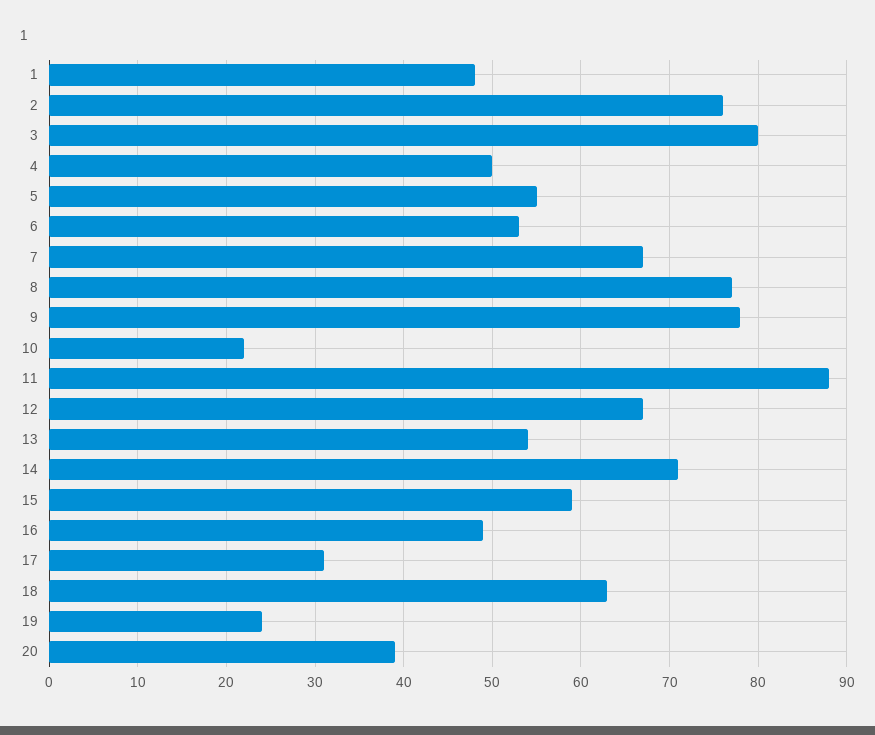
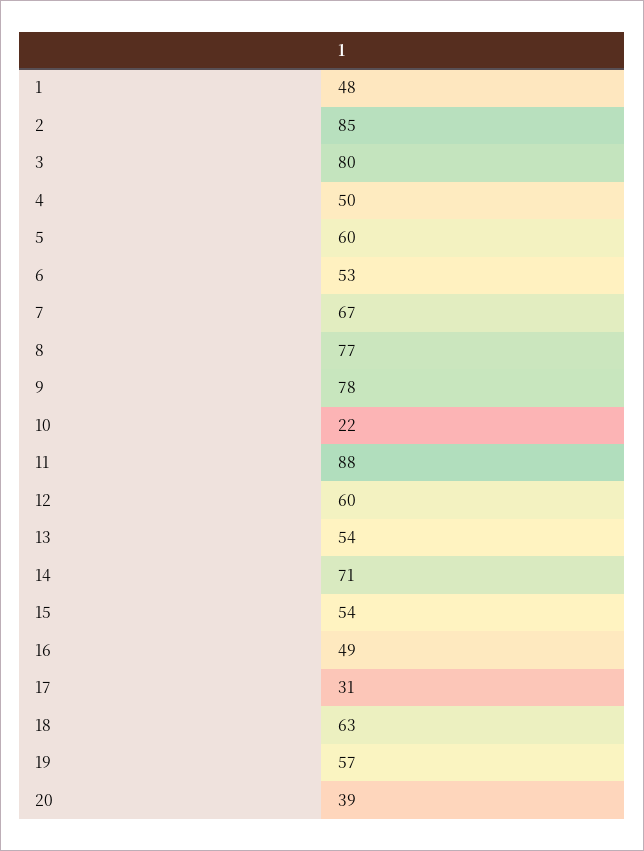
2: 76 -> 85
5: 55 -> 60
12: 67 -> 60
15: 59 -> 54
19: 24 -> 57

